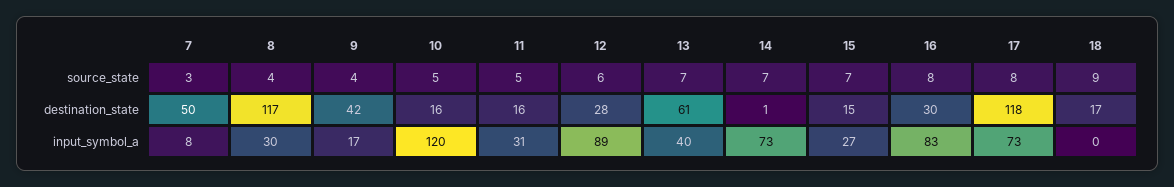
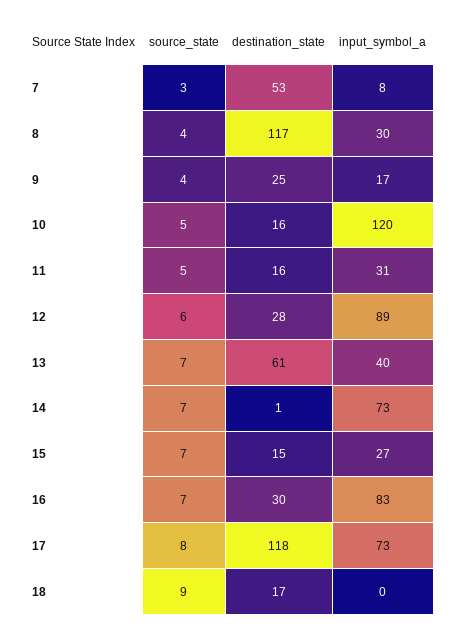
16, source_state: 8 -> 7
7, destination_state: 50 -> 53
9, destination_state: 42 -> 25

